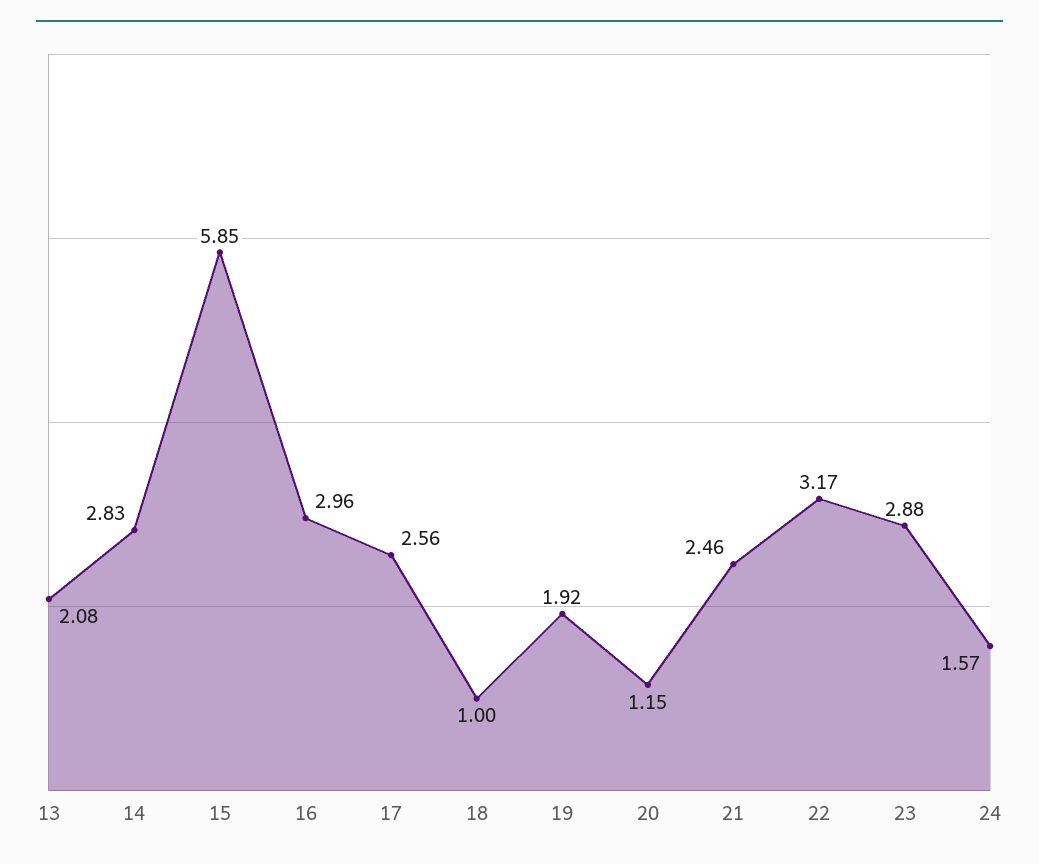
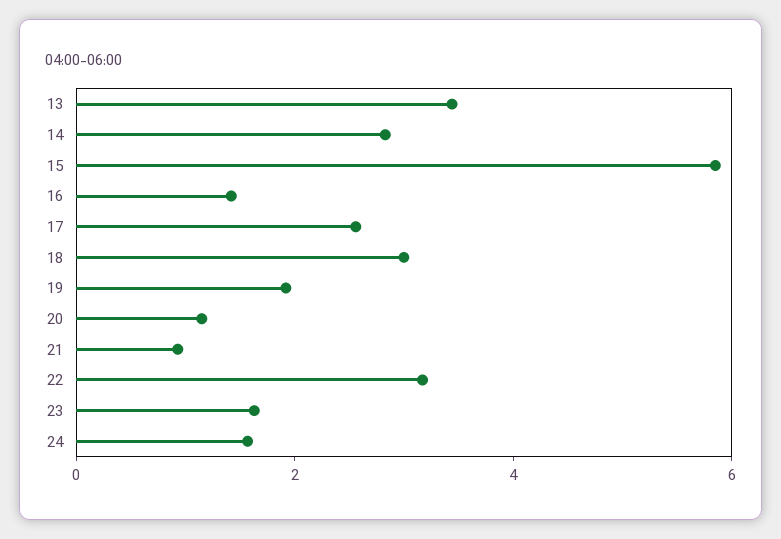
13: 2.08 -> 3.5
16: 2.96 -> 1.5
18: 1 -> 3
21: 2.46 -> 1
23: 2.88 -> 1.5

